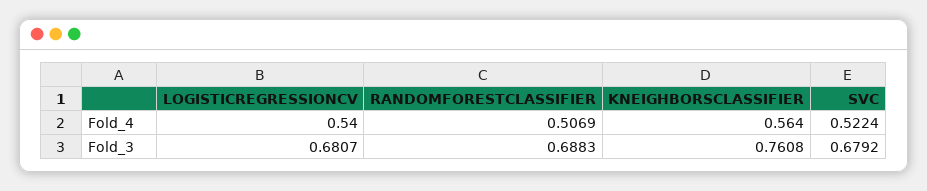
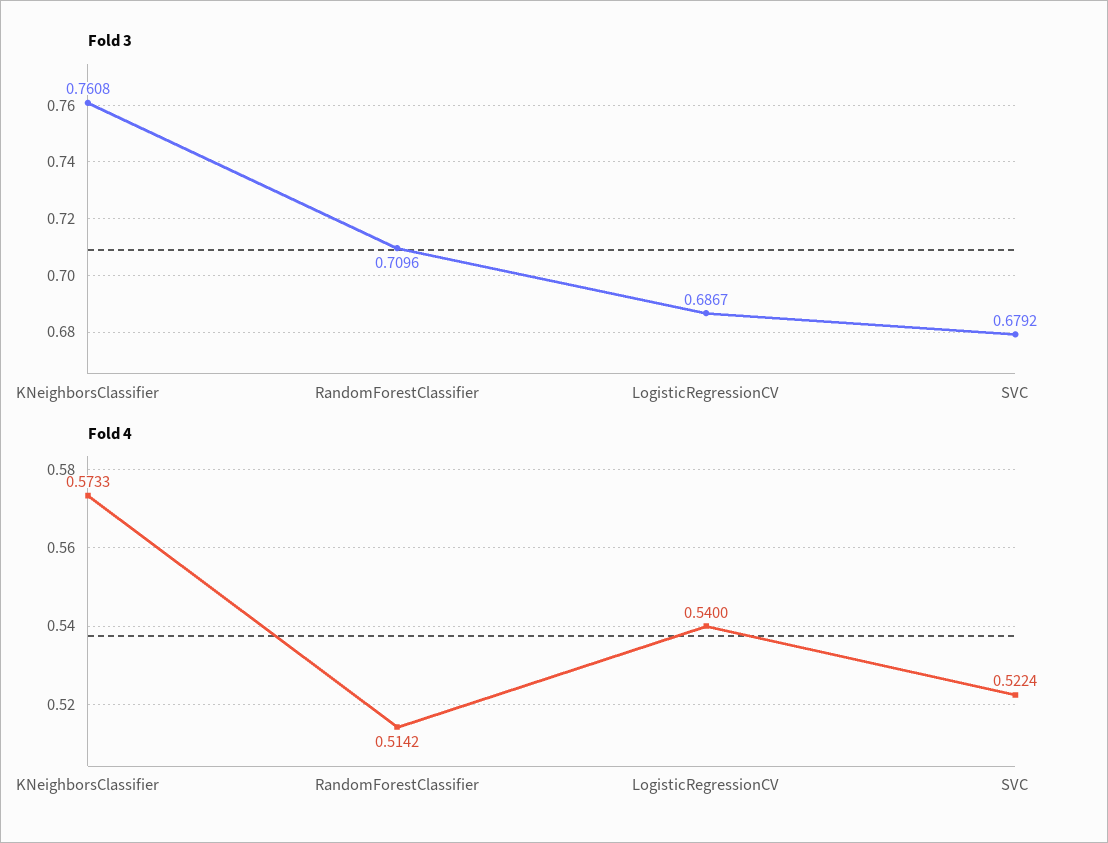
Fold_4, RANDOMFORESTCLASSIFIER: 0.5069 -> 0.5142
Fold_4, KNEIGHBORSCLASSIFIER: 0.564 -> 0.5733
Fold_3, LOGISTICREGRESSIONCV: 0.6807 -> 0.6867
Fold_3, RANDOMFORESTCLASSIFIER: 0.6883 -> 0.7096

